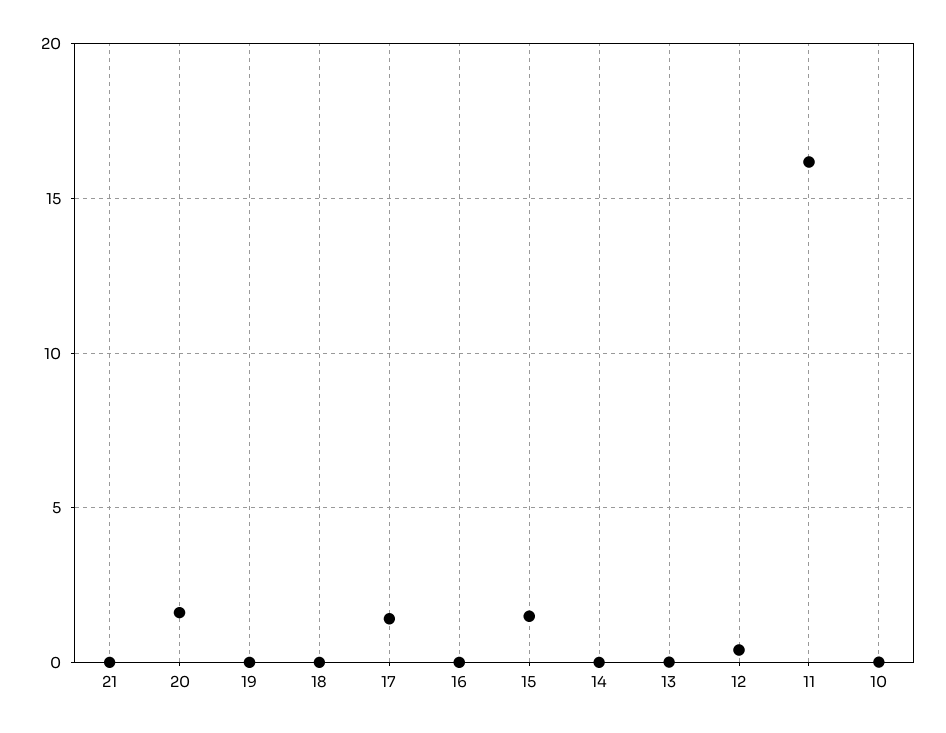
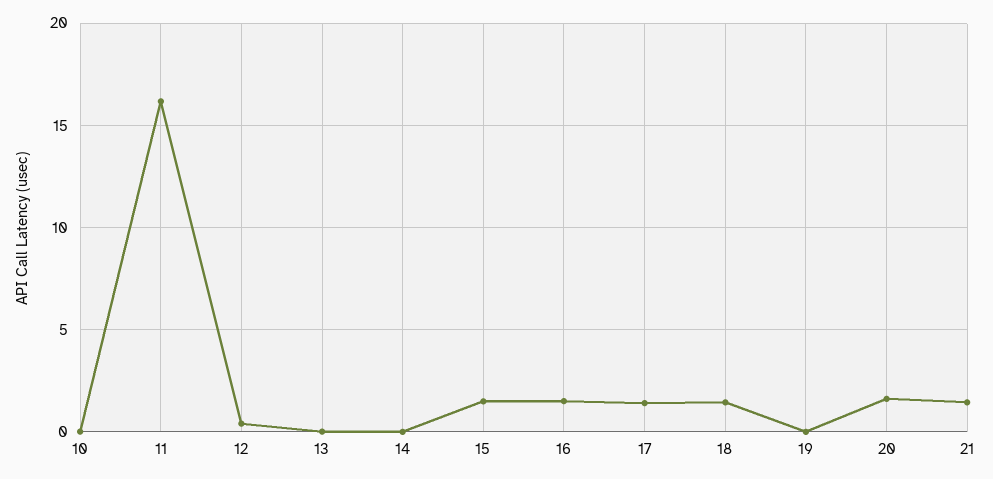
21: 0 -> 1.5
18: 0 -> 1.5
16: 0 -> 1.5

